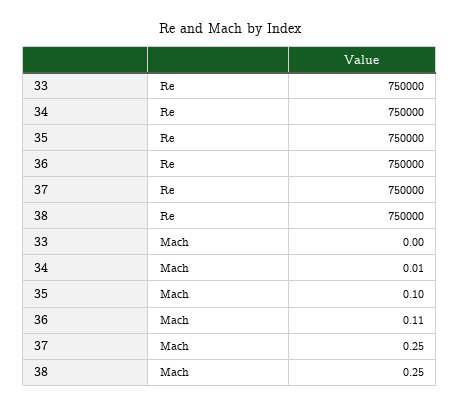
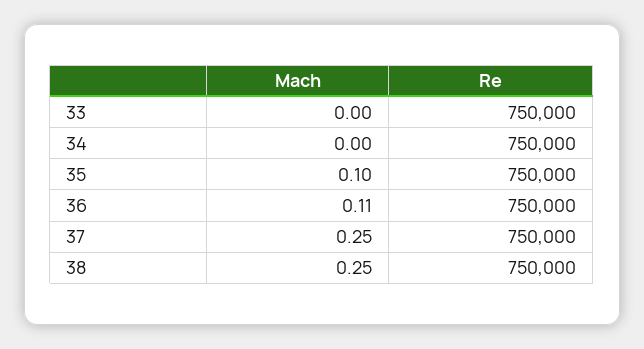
34, Mach: 0.01 -> 0

